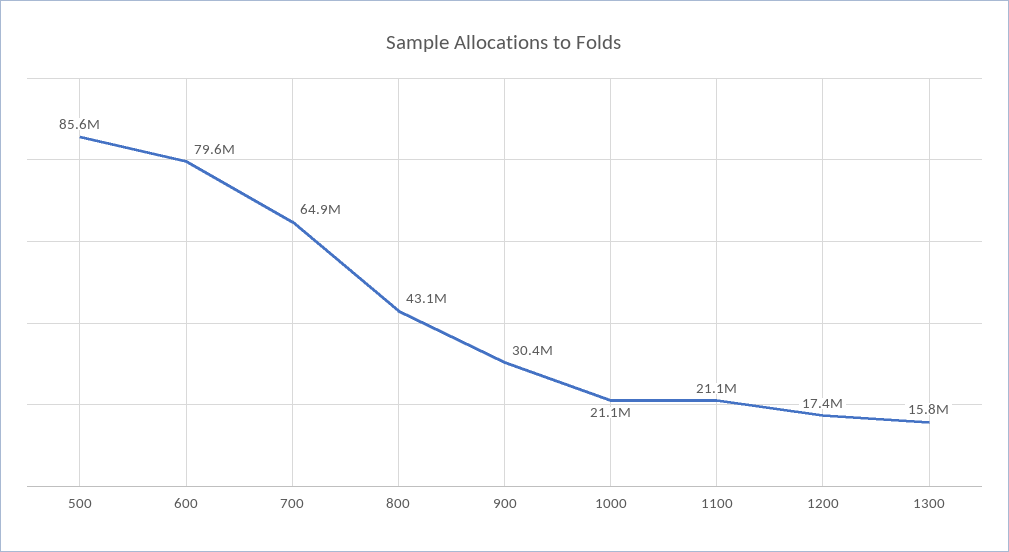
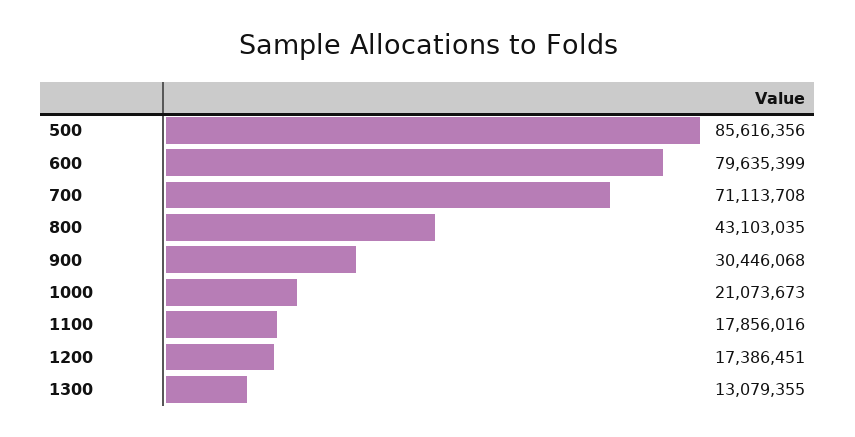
700: 64900000 -> 71113708
1100: 21100000 -> 17856016
1300: 15800000 -> 13079355

